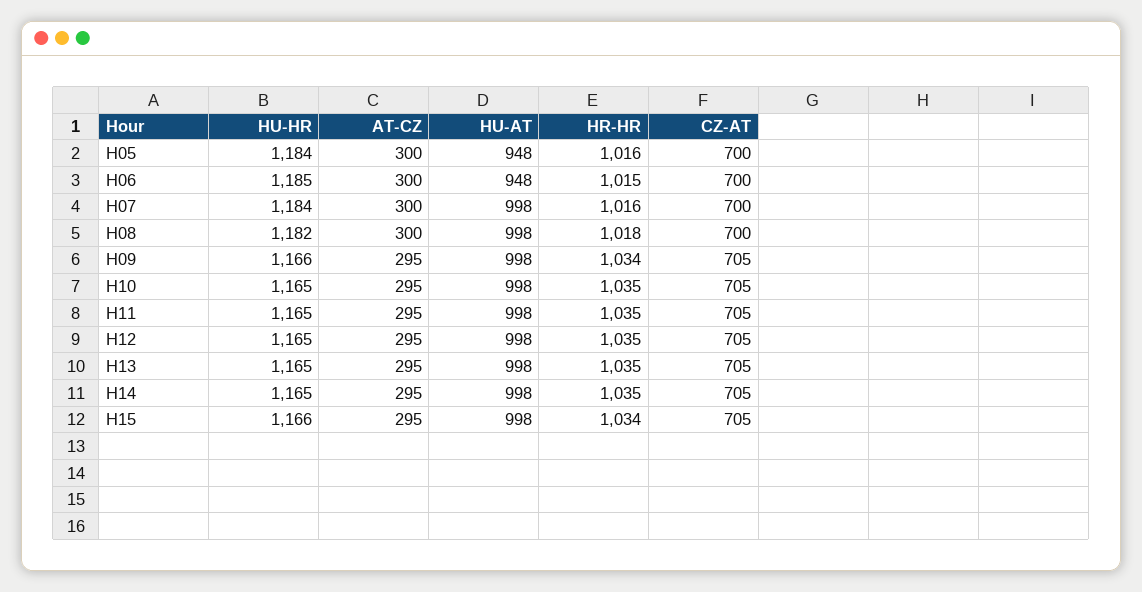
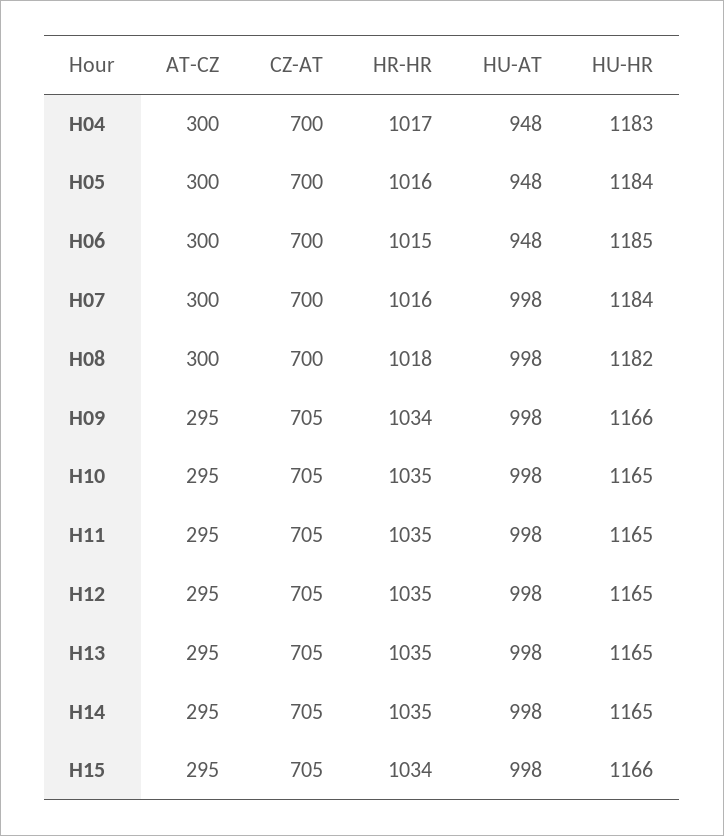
AT-CZ, H04: none -> 300
CZ-AT, H04: none -> 700
HR-HR, H04: none -> 1017
HU-AT, H04: none -> 948
HU-HR, H04: none -> 1183

